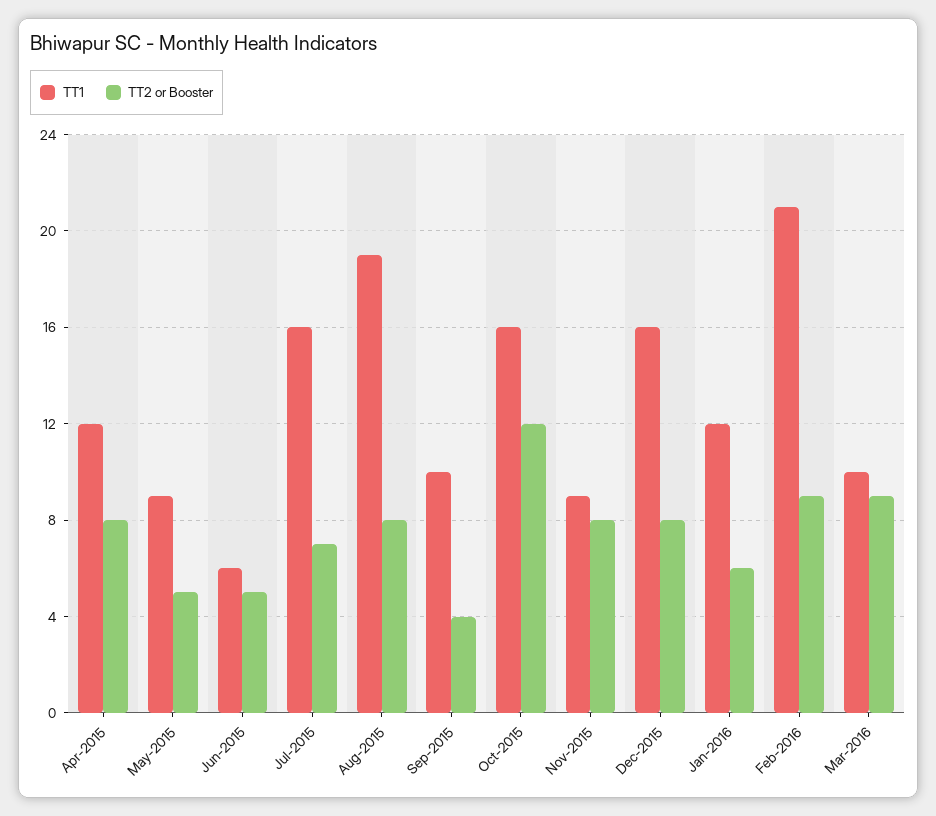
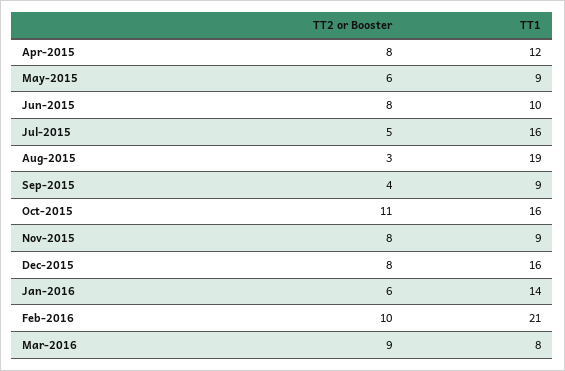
TT2 or Booster, May-2015: 5 -> 6
TT1, Jun-2015: 6 -> 10
TT2 or Booster, Jun-2015: 5 -> 8
TT2 or Booster, Jul-2015: 7 -> 5
TT2 or Booster, Aug-2015: 8 -> 3
TT1, Sep-2015: 10 -> 9
TT2 or Booster, Oct-2015: 12 -> 11
TT1, Jan-2016: 12 -> 14
TT2 or Booster, Feb-2016: 9 -> 10
TT1, Mar-2016: 10 -> 8

